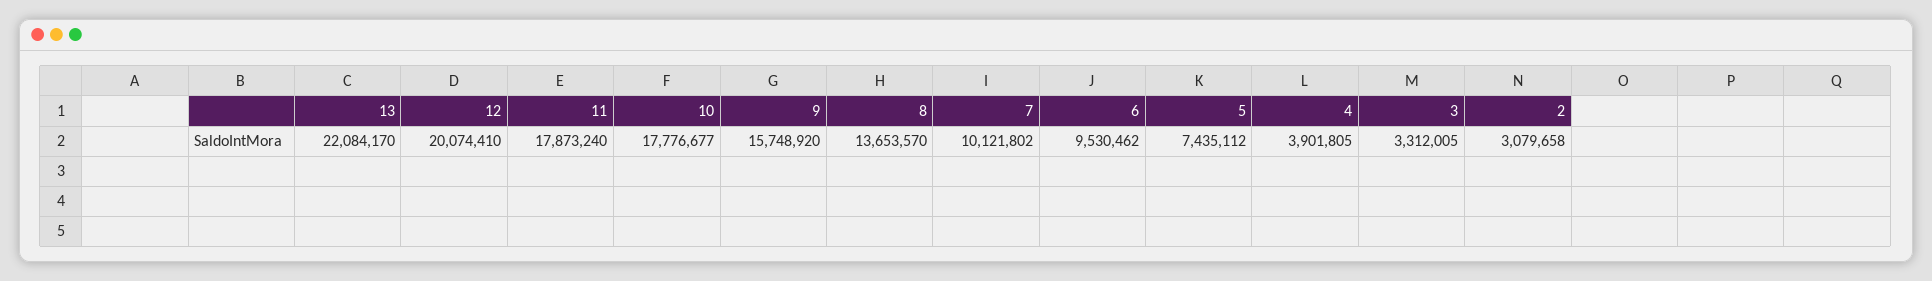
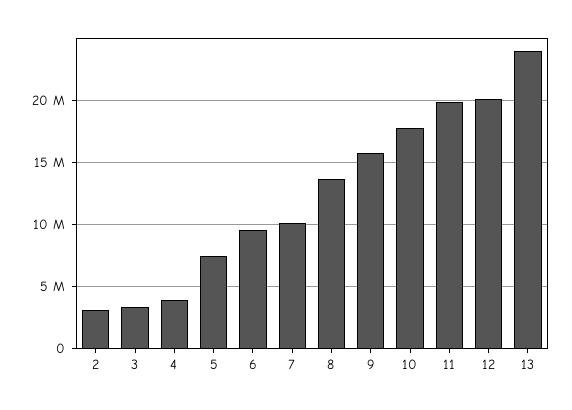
13: 22084170 -> 24000000
11: 17873240 -> 20000000

